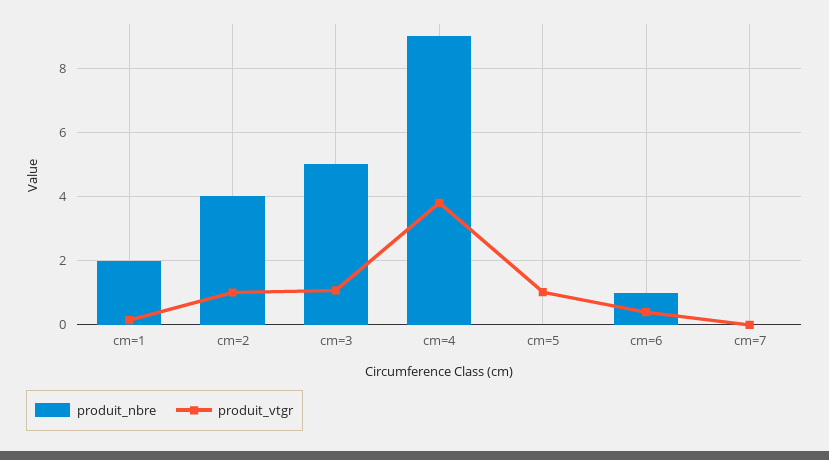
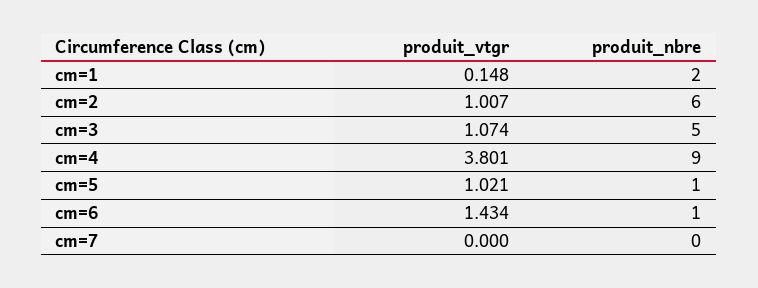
produit_nbre, cm=2: 4 -> 6
produit_nbre, cm=5: 0 -> 1
produit_vtgr, cm=6: 0.4 -> 1.434

